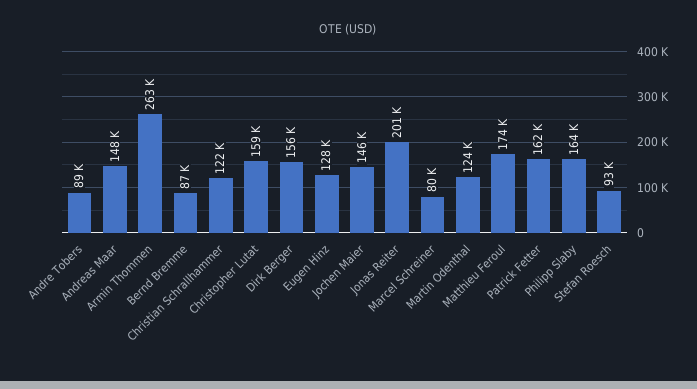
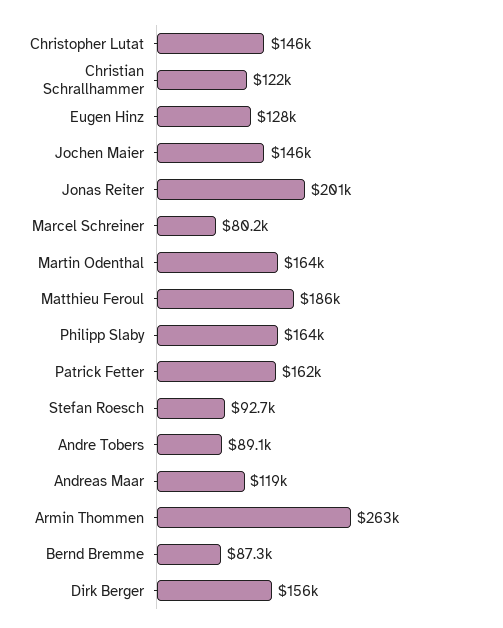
Andreas Maar: 148000 -> 119000
Christopher Lutat: 159000 -> 146000
Martin Odenthal: 124000 -> 164000
Matthieu Feroul: 174000 -> 186000

